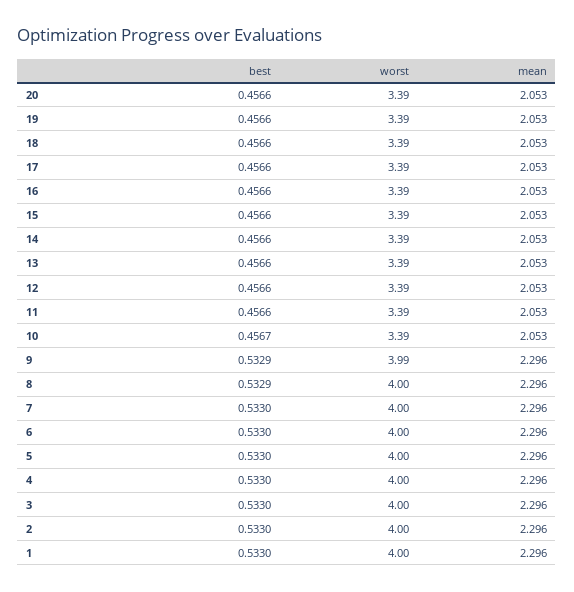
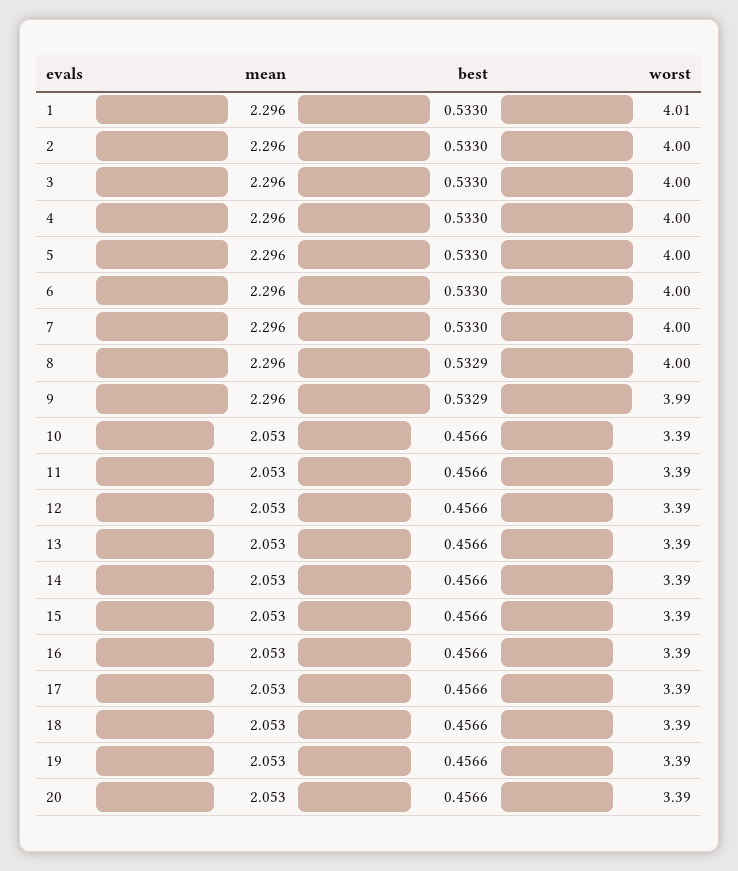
best, 10: 0.4567 -> 0.4566
worst, 1: 4 -> 4.01

